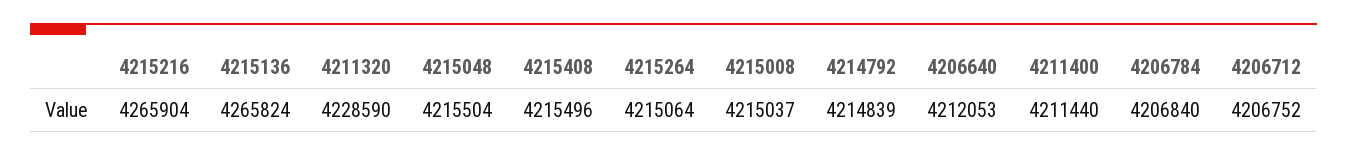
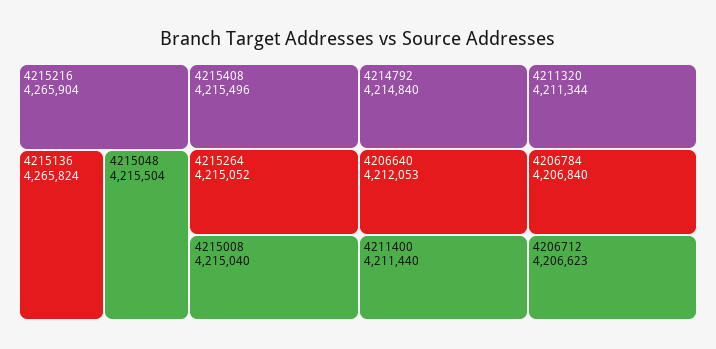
4211320: 4228590 -> 4211344
4215264: 4215064 -> 4215052
4215008: 4215037 -> 4215040
4214792: 4214839 -> 4214840
4206712: 4206752 -> 4206623

